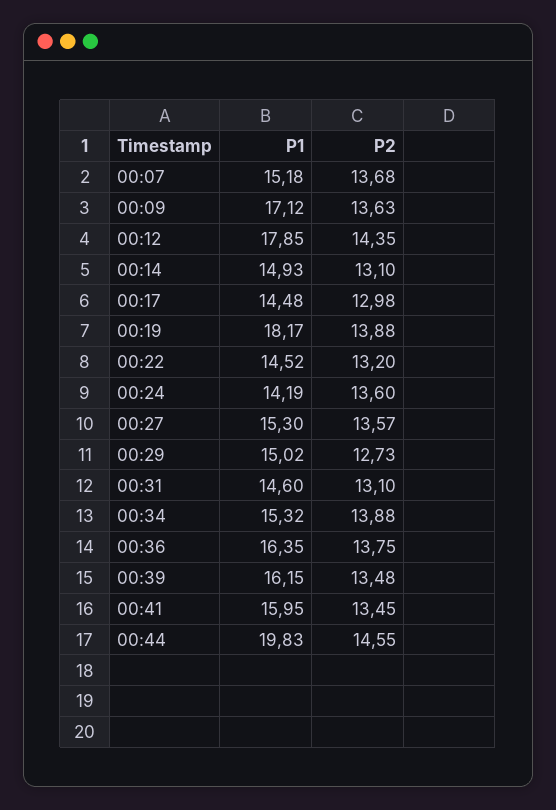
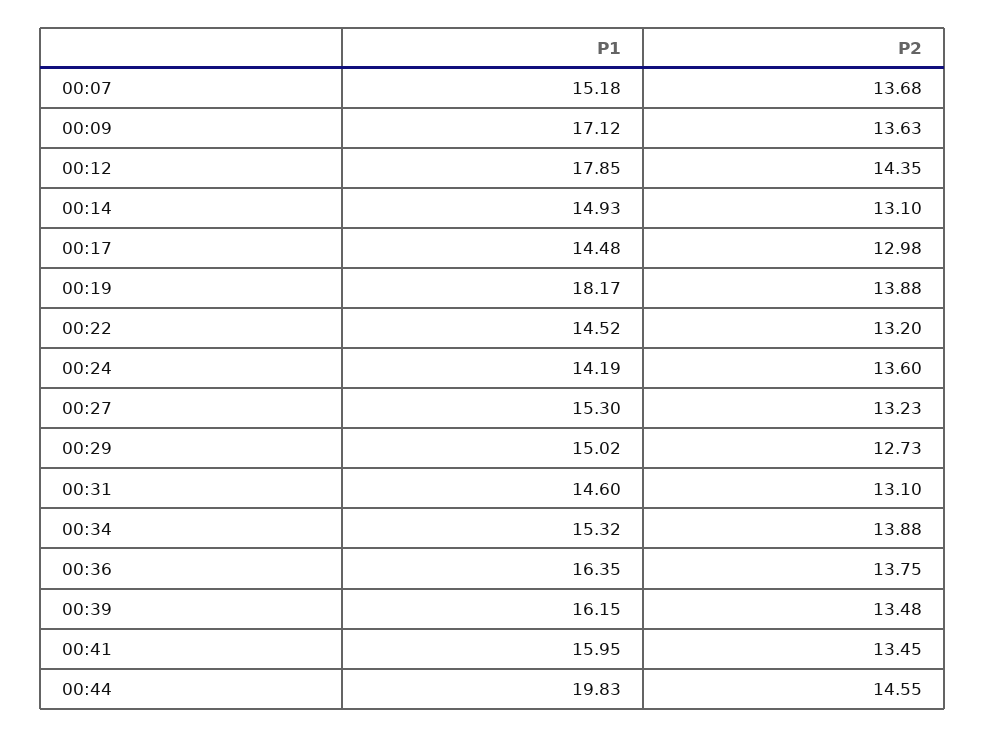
P2, 00:27: 13.57 -> 13.23

